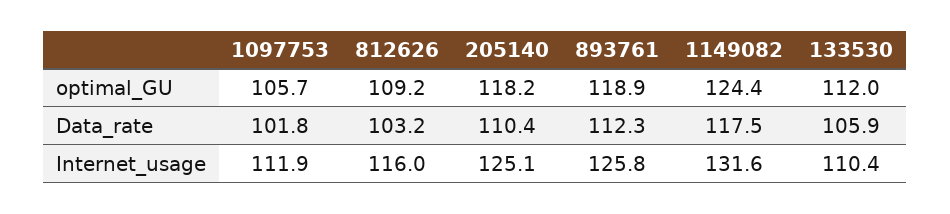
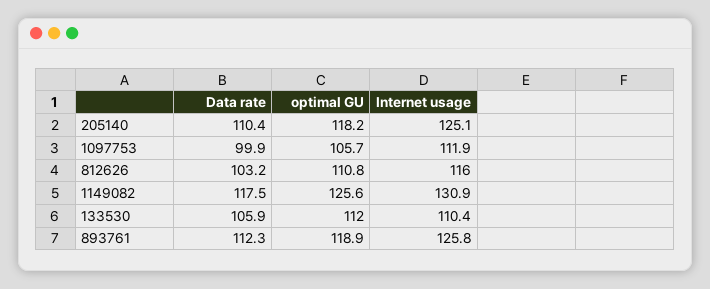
812626, optimal_GU: 109.2 -> 110.8
1149082, optimal_GU: 124.4 -> 125.6
1097753, Data_rate: 101.8 -> 99.9
1149082, Internet_usage: 131.6 -> 130.9

